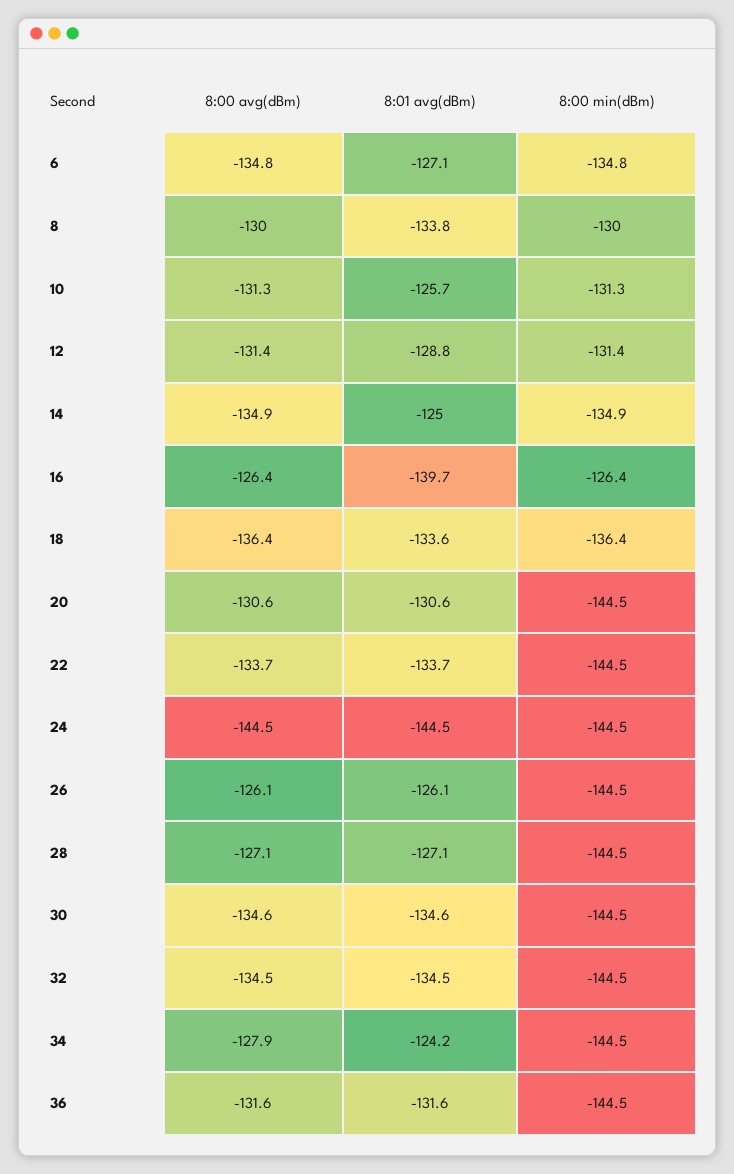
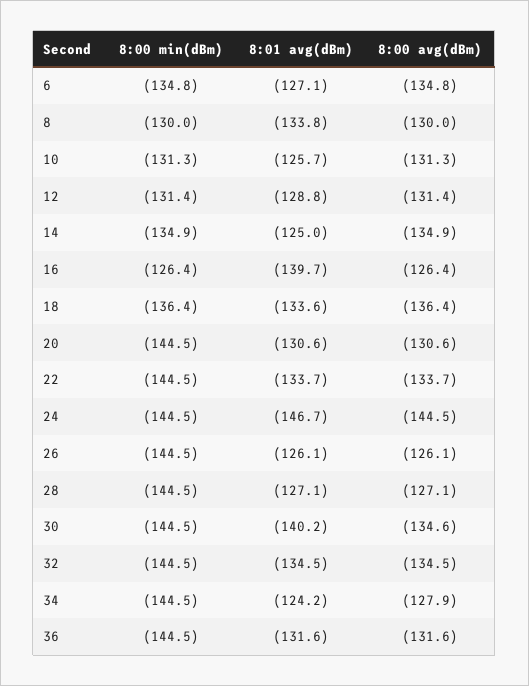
8:01 avg(dBm), 24: -144.5 -> -146.7
8:01 avg(dBm), 30: -134.6 -> -140.2

